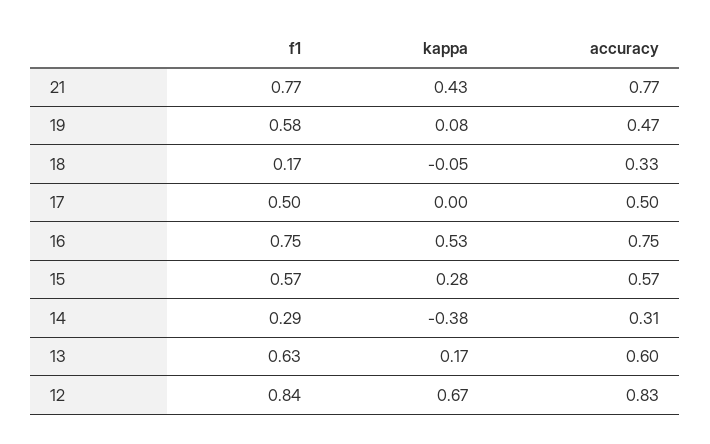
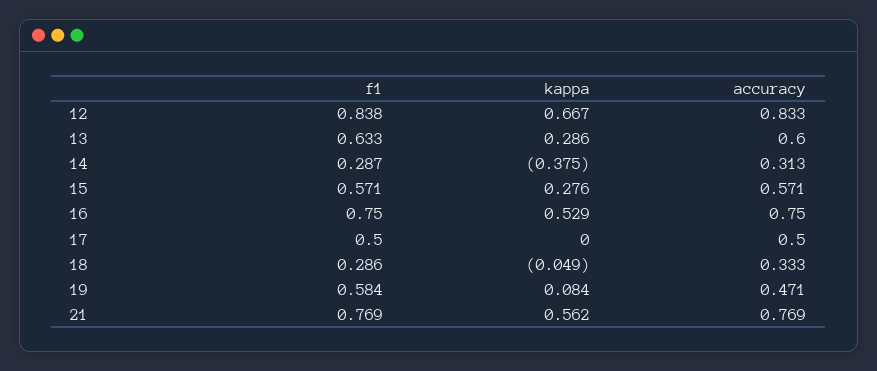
kappa, 21: 0.43 -> 0.562
f1, 18: 0.17 -> 0.286
kappa, 13: 0.17 -> 0.286

